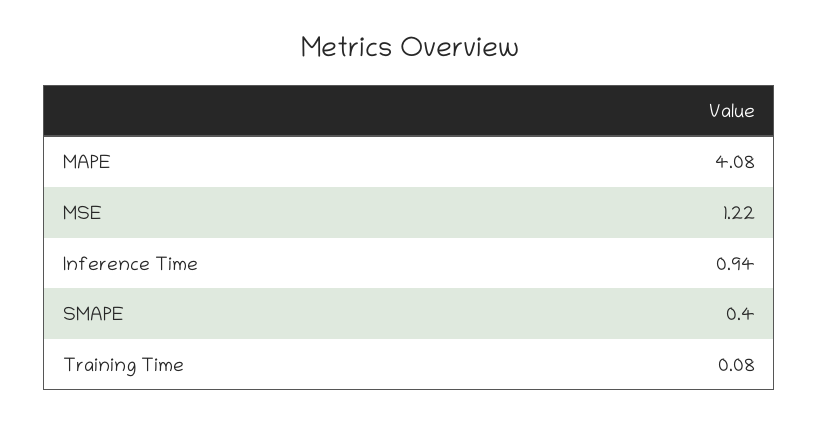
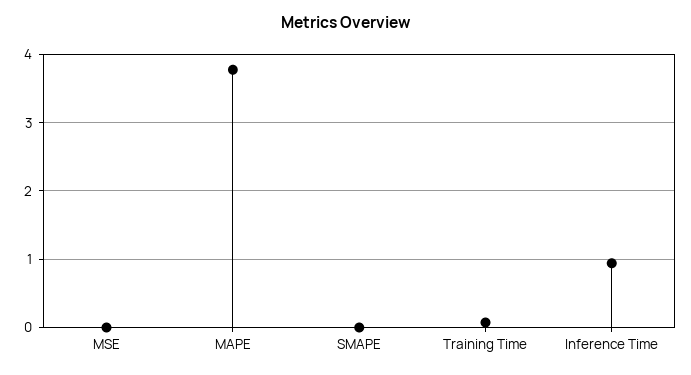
MAPE: 4.08 -> 3.8
MSE: 1.22 -> 0
SMAPE: 0.4 -> 0

